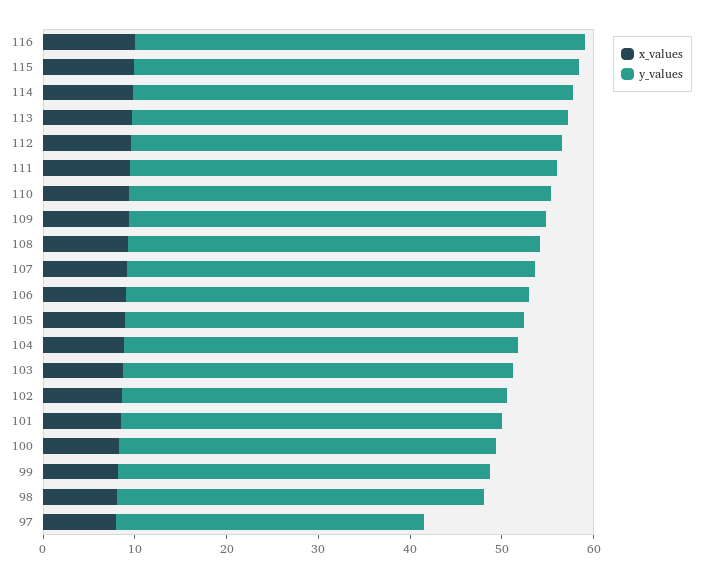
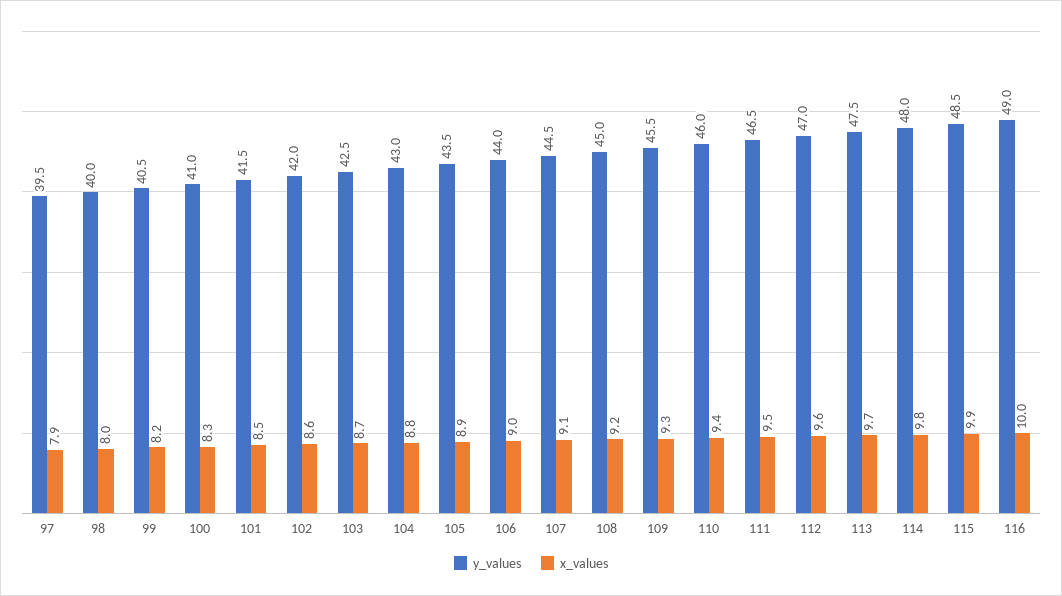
y_values, 97: 34 -> 39.5

